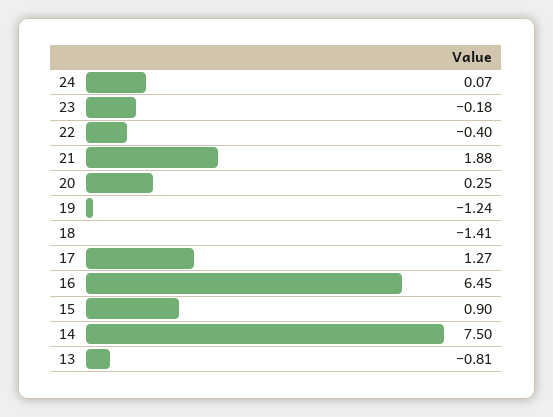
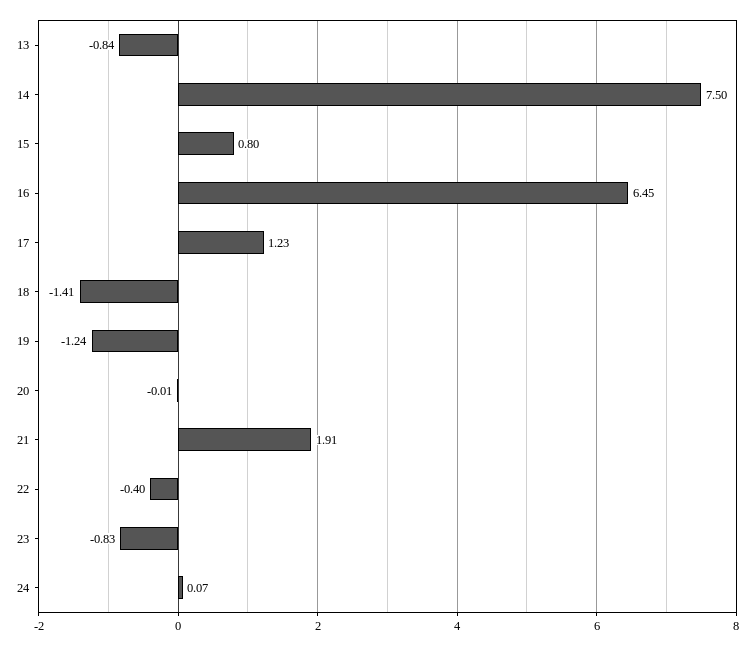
23: -0.18 -> -0.83
21: 1.88 -> 1.91
20: 0.25 -> -0.01
17: 1.27 -> 1.23
15: 0.9 -> 0.8
13: -0.81 -> -0.84

